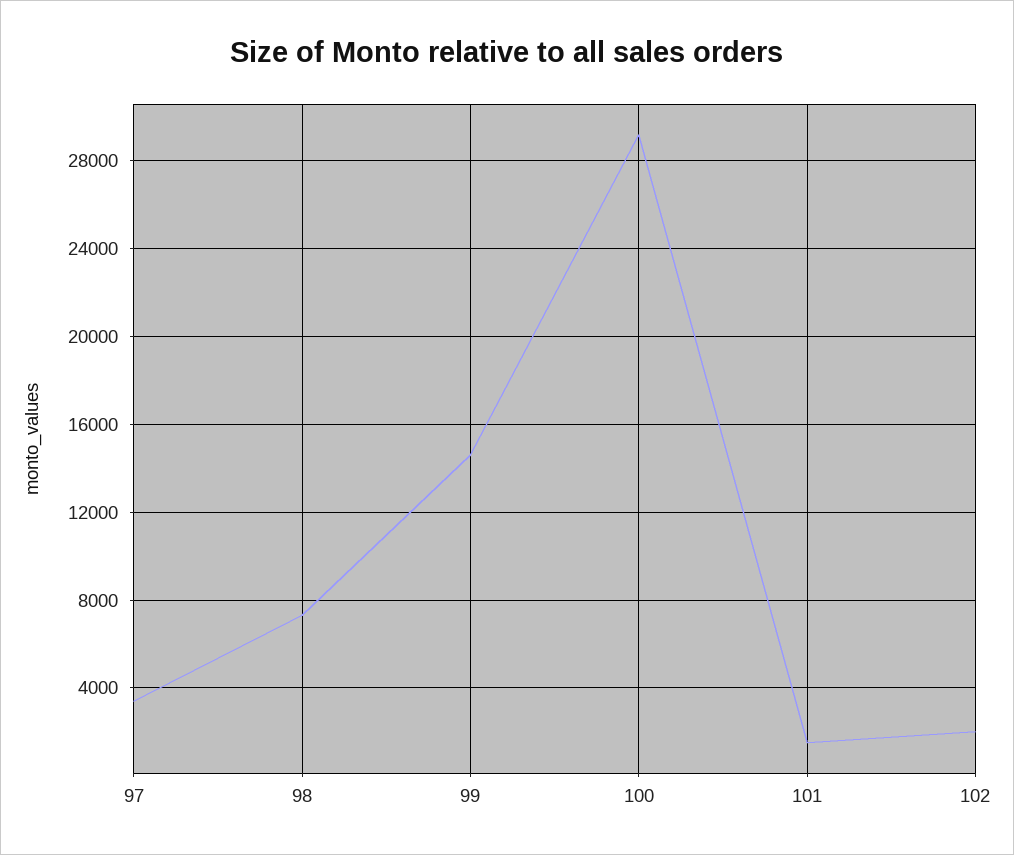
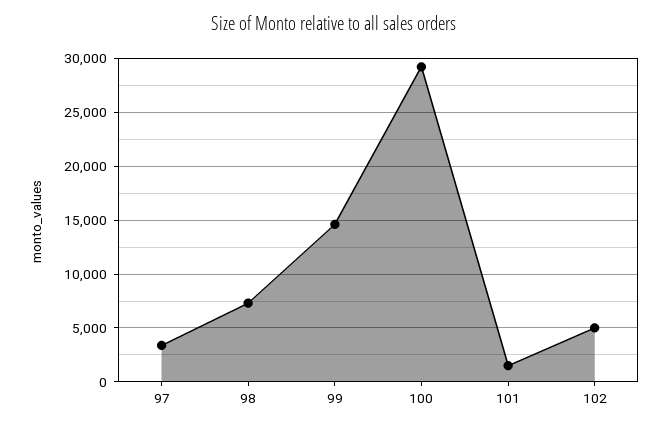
102: 2000 -> 5000

